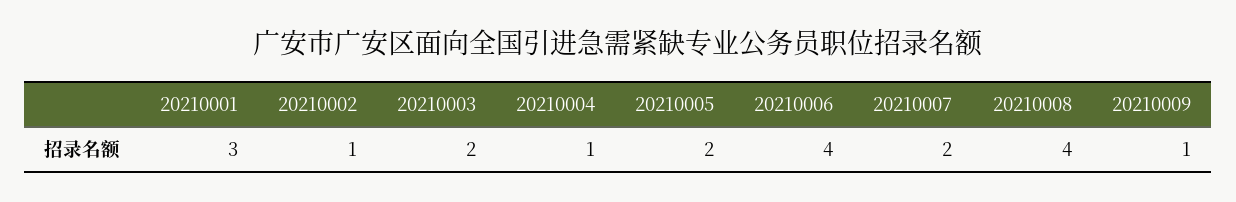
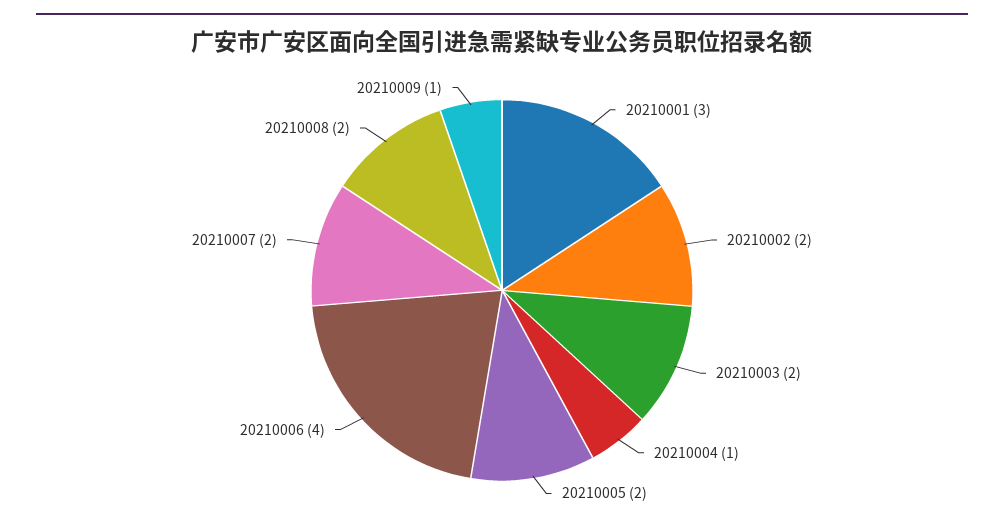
20210002: 1 -> 2
20210008: 4 -> 2

